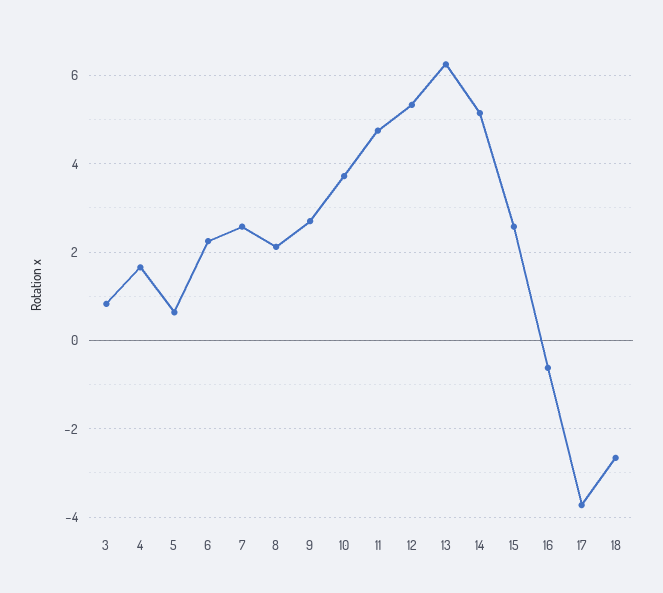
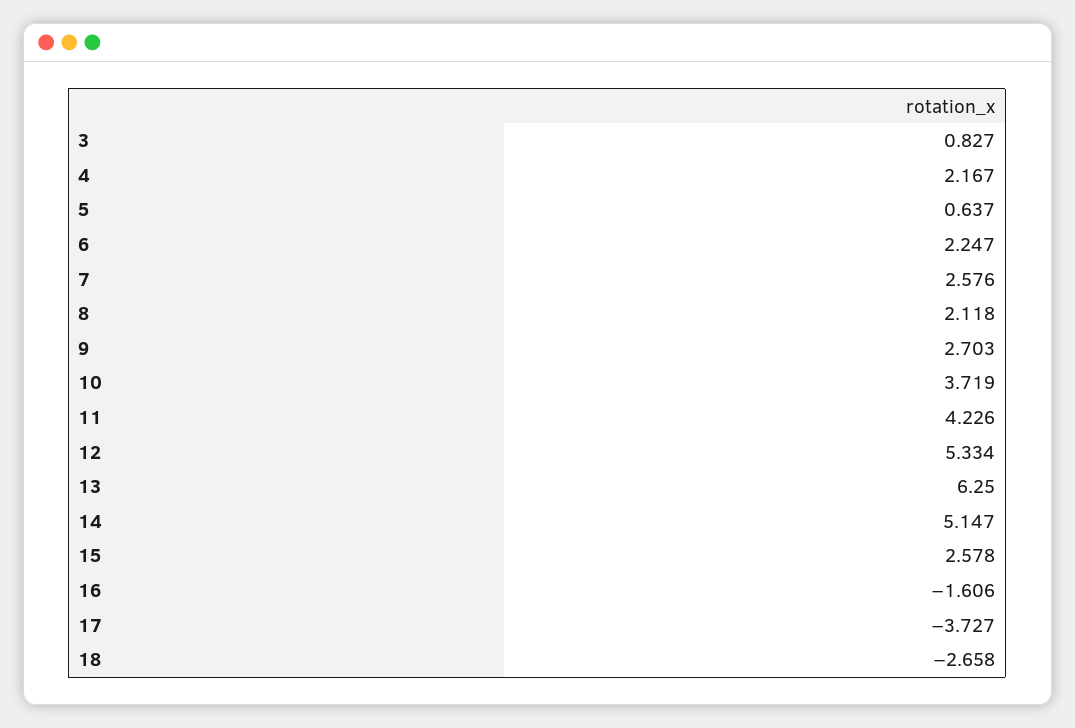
4: 1.6 -> 2.167
11: 4.8 -> 4.226
16: -0.6 -> -1.606

